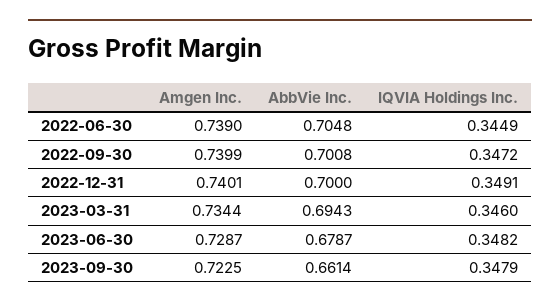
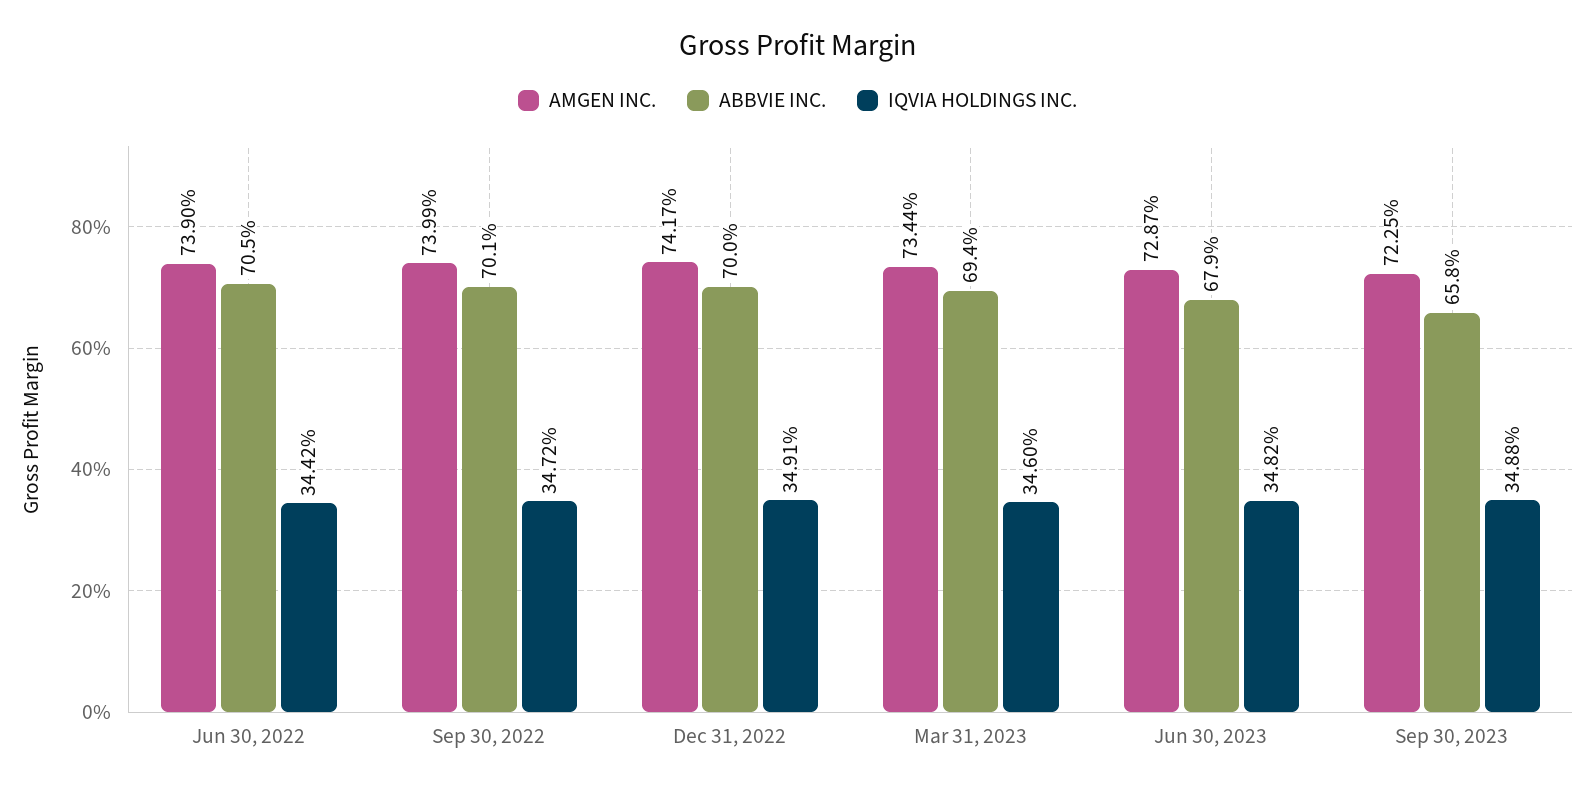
IQVIA Holdings Inc., 2022-06-30: 0.3449 -> 0.3442
Amgen Inc., 2022-12-31: 0.7401 -> 0.7417
AbbVie Inc., 2023-09-30: 0.6614 -> 0.658
IQVIA Holdings Inc., 2023-09-30: 0.3479 -> 0.3488

